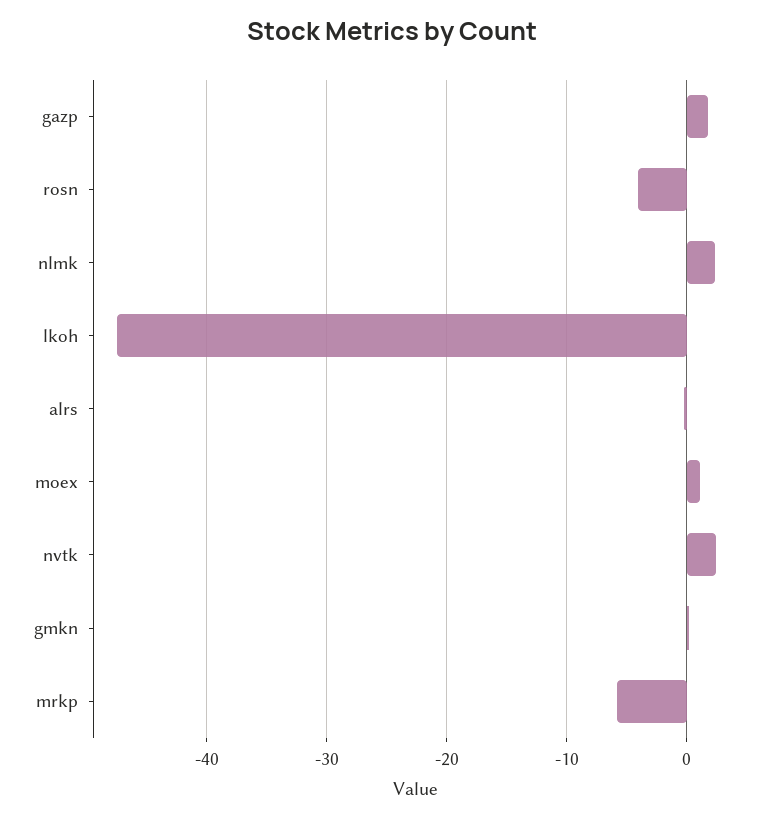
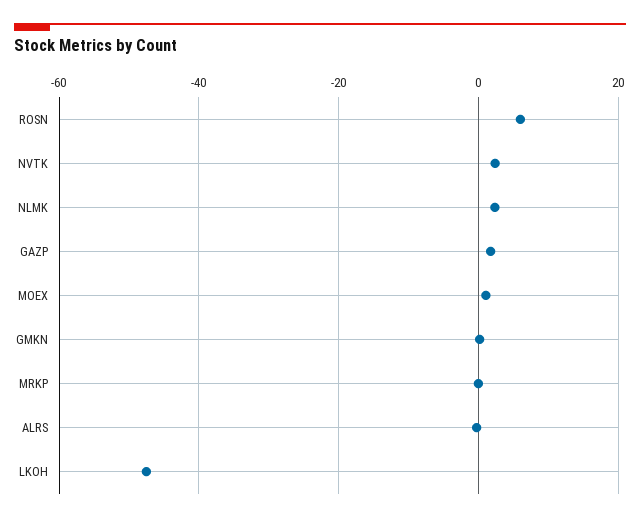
rosn: -4 -> 6
mrkp: -6 -> 0

